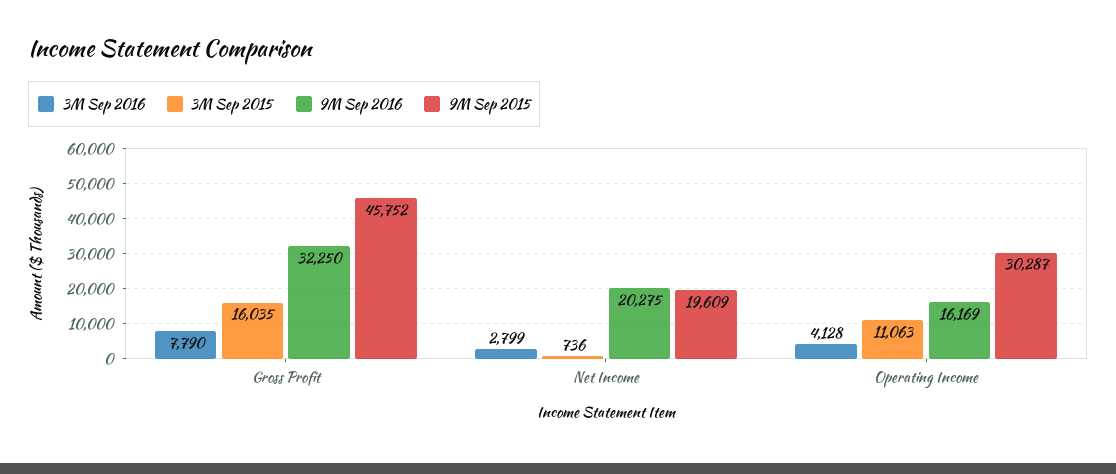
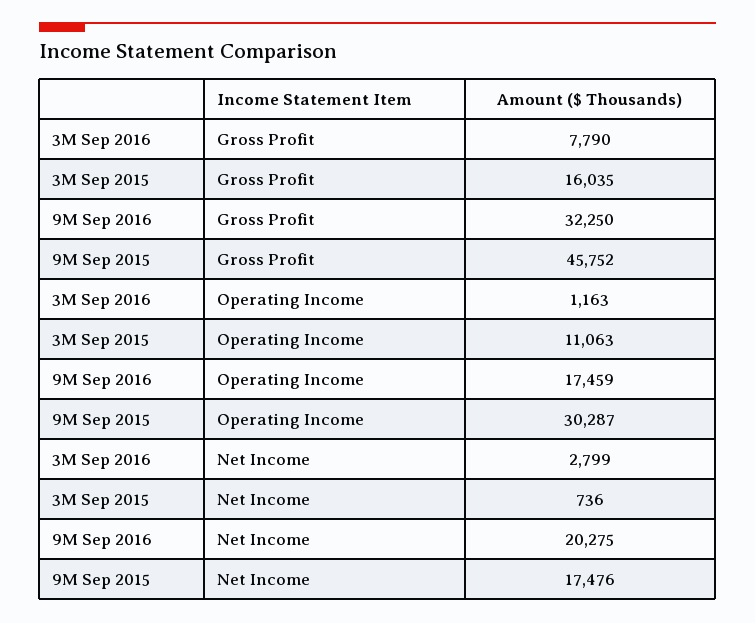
9M Sep 2015, Net Income: 19609 -> 17476
3M Sep 2016, Operating Income: 4128 -> 1163
9M Sep 2016, Operating Income: 16169 -> 17459

